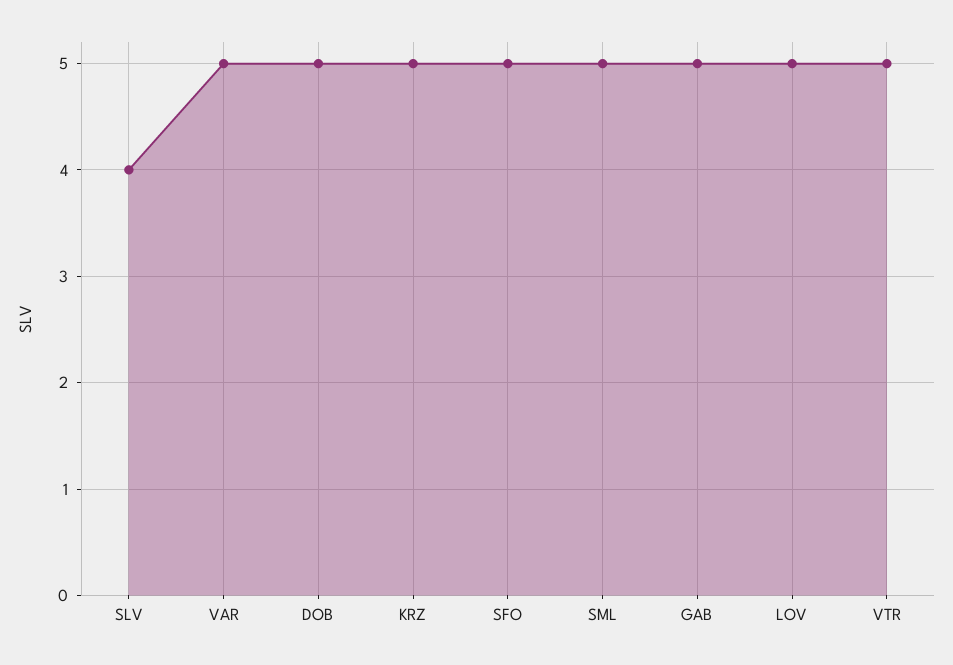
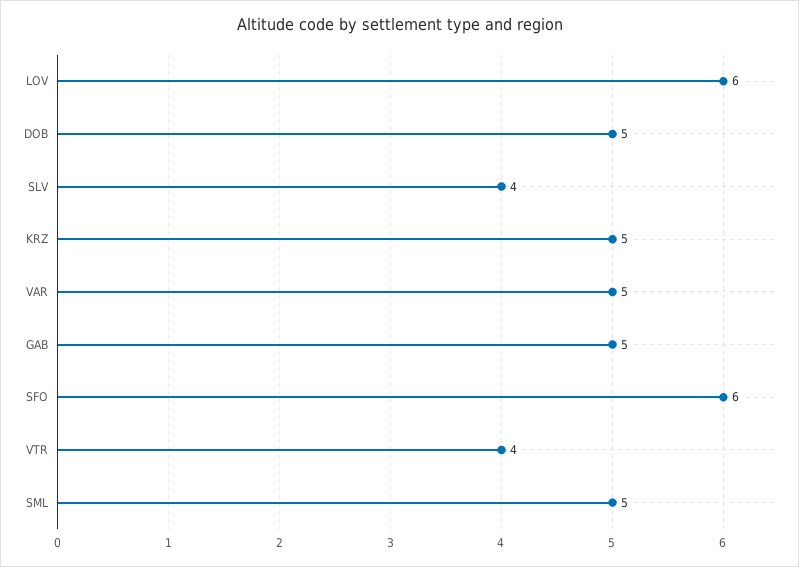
SFO: 5 -> 6
LOV: 5 -> 6
VTR: 5 -> 4

